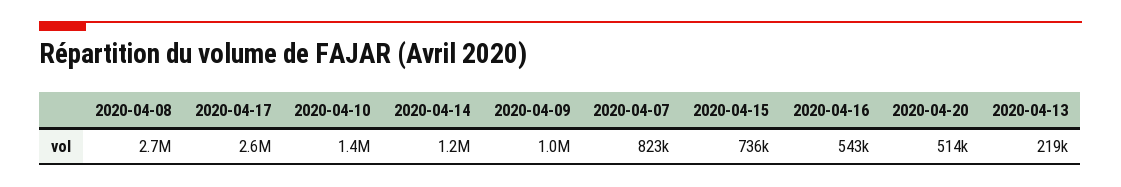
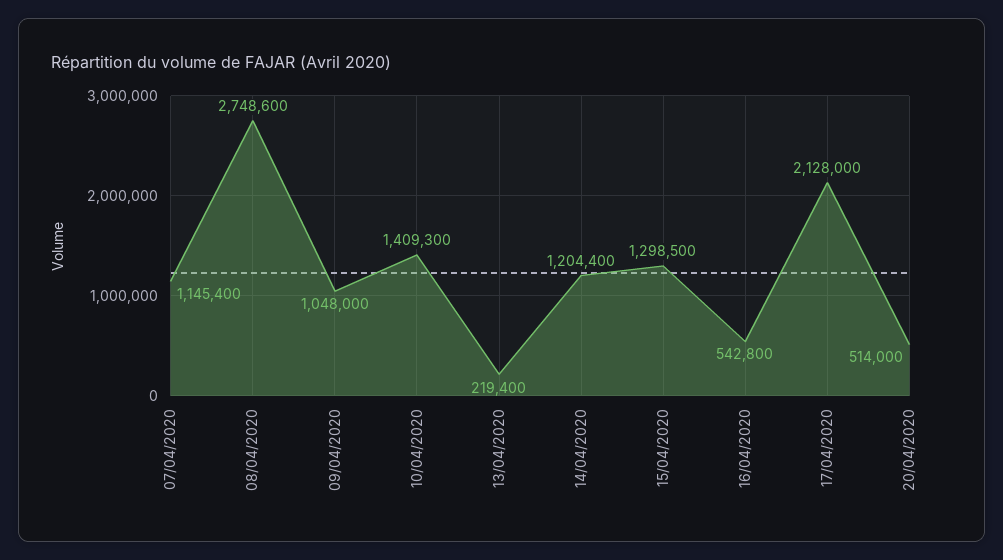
2020-04-17: 2600000 -> 2128000
2020-04-07: 823000 -> 1145400
2020-04-15: 736000 -> 1298500

